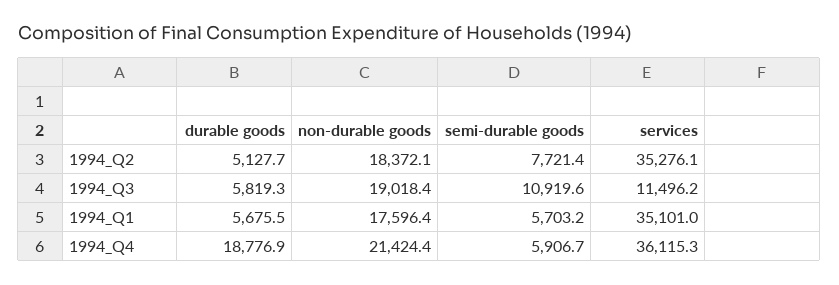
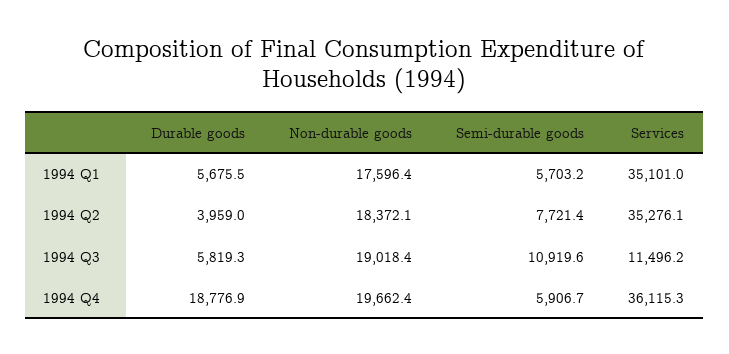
durable goods, 1994_Q2: 5127.7 -> 3959
non-durable goods, 1994_Q4: 21424.4 -> 19662.4

